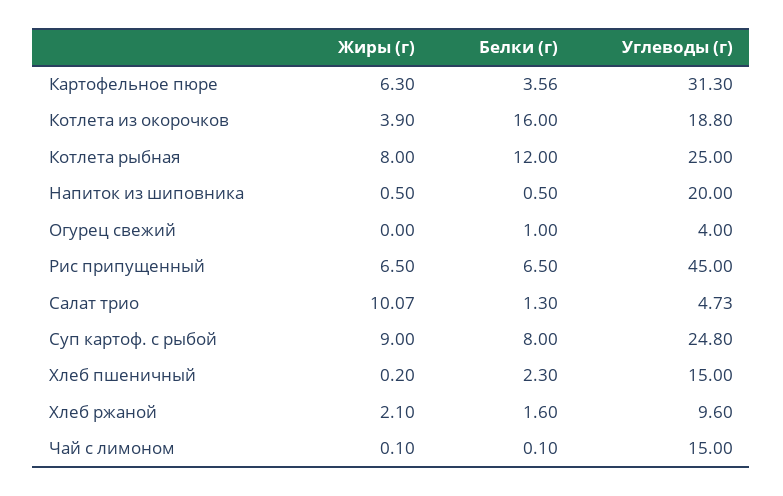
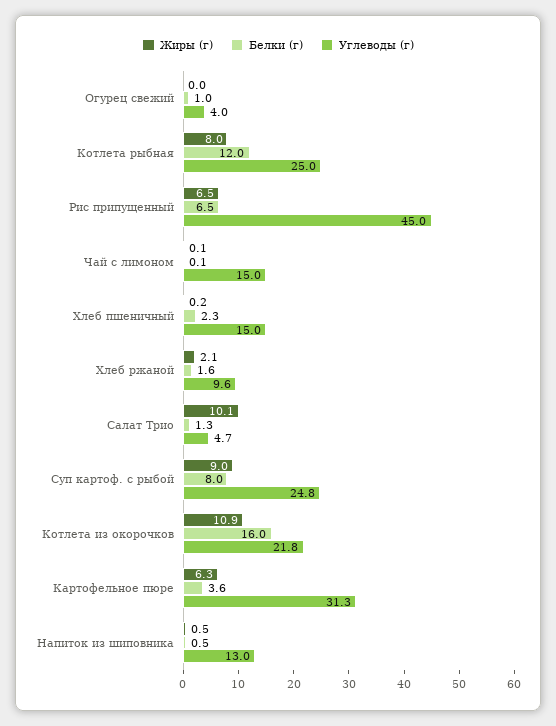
Жиры (г), Котлета из окорочков: 3.9 -> 10.9
Углеводы (г), Котлета из окорочков: 18.8 -> 21.8
Углеводы (г), Напиток из шиповника: 20 -> 13

